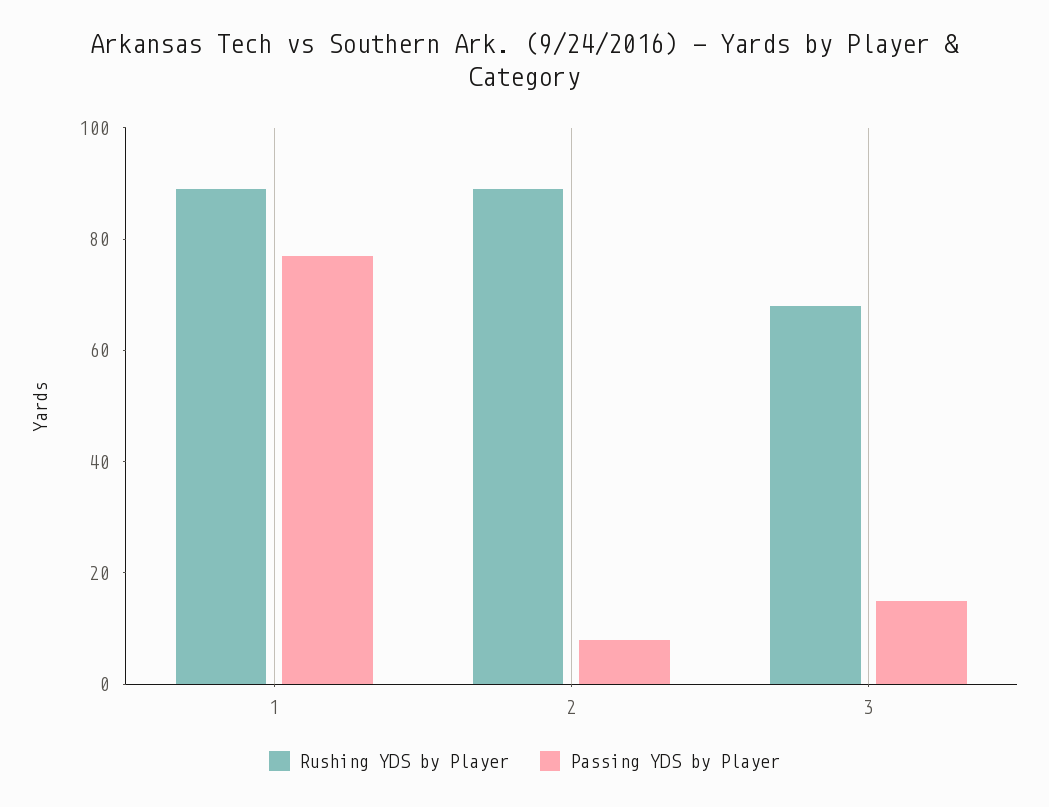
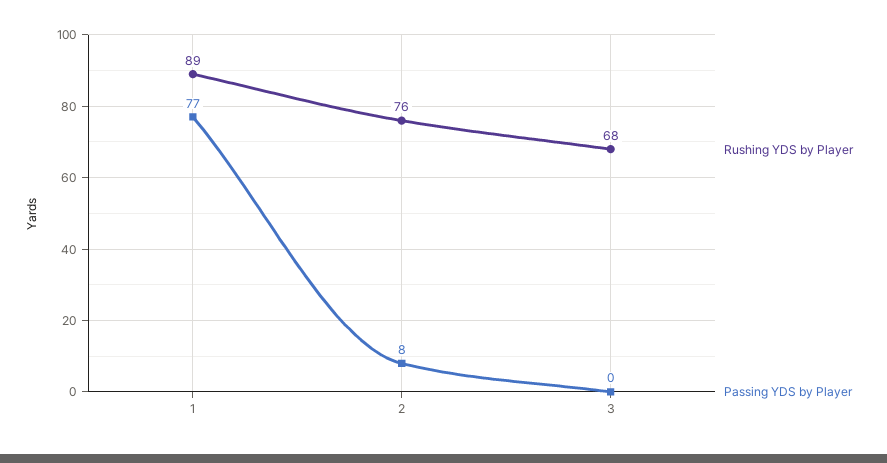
Rushing YDS by Player, 2: 90 -> 76
Passing YDS by Player, 3: 15 -> 0

